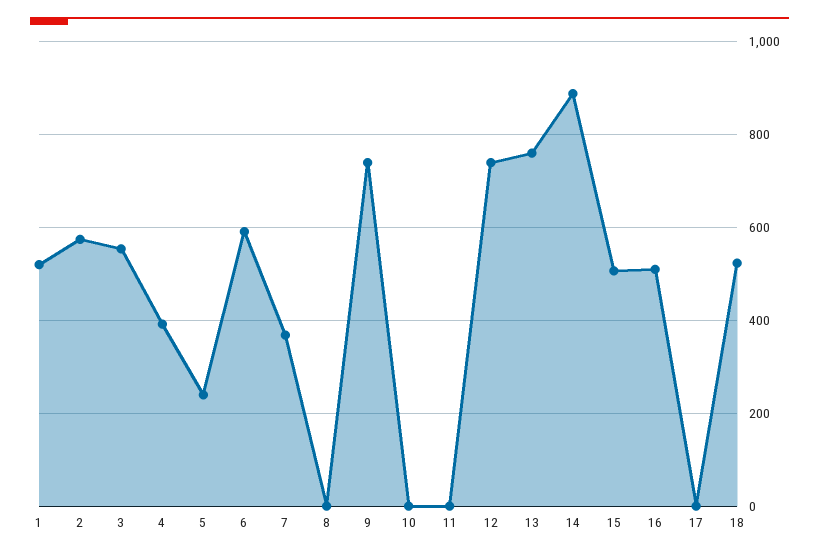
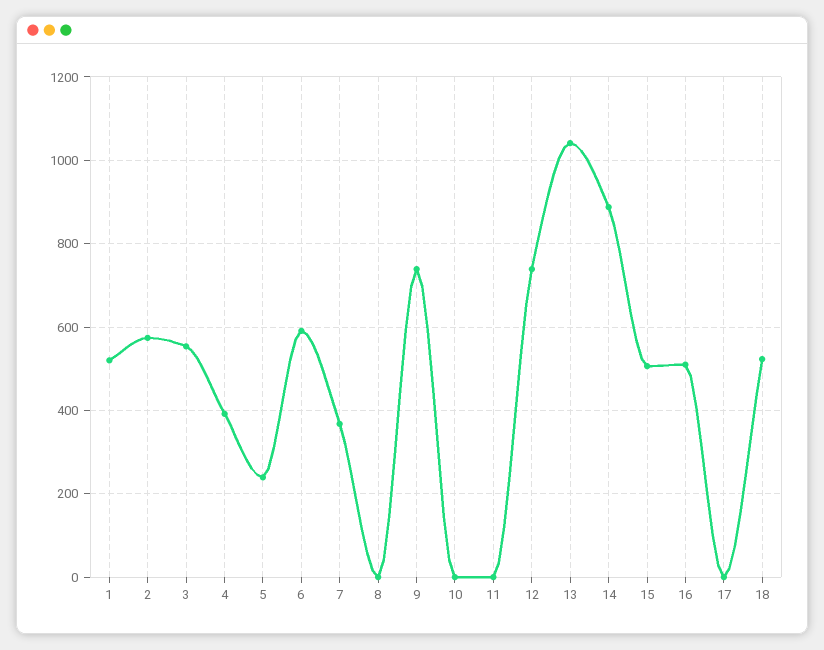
13: 760 -> 1040

